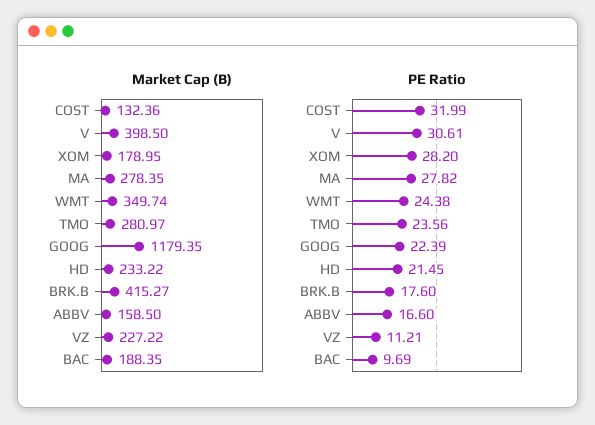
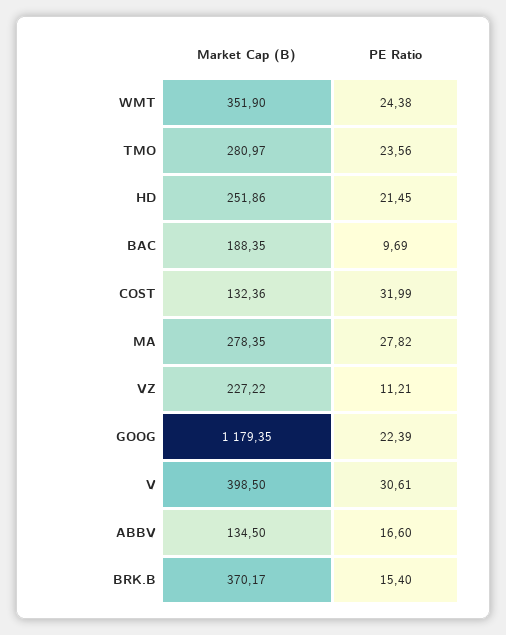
Market Cap (B), XOM: 178.95 -> none
Market Cap (B), WMT: 349.74 -> 351.9
Market Cap (B), HD: 233.22 -> 251.86
Market Cap (B), BRK.B: 415.27 -> 370.17
Market Cap (B), ABBV: 158.5 -> 134.5
PE Ratio, XOM: 28.2 -> none
PE Ratio, BRK.B: 17.6 -> 15.4

